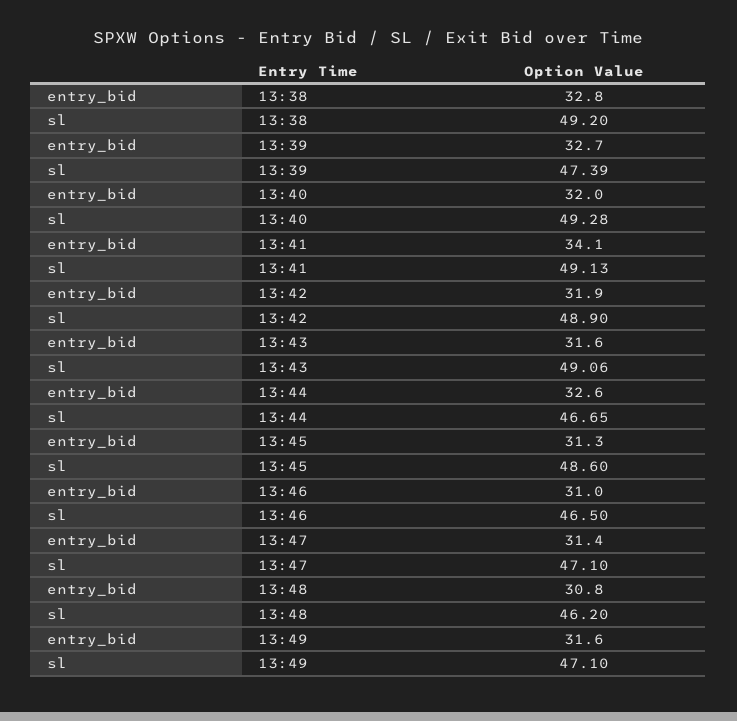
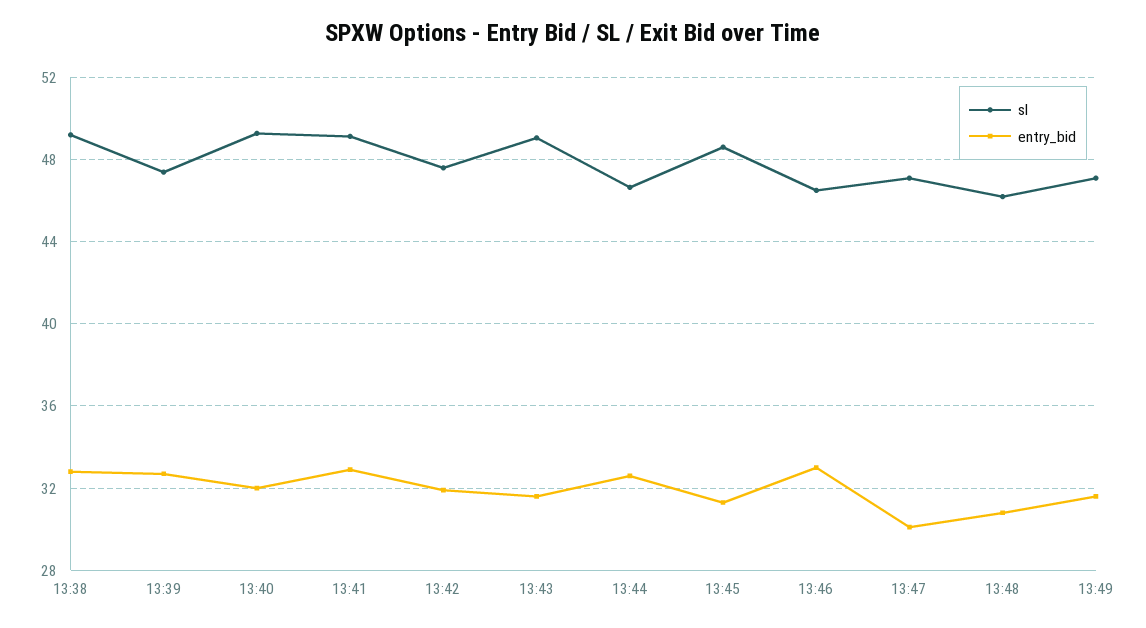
entry_bid, 13:41: 34.1 -> 33
sl, 13:42: 48.9 -> 47.5
entry_bid, 13:46: 31 -> 33
entry_bid, 13:47: 31.4 -> 30

